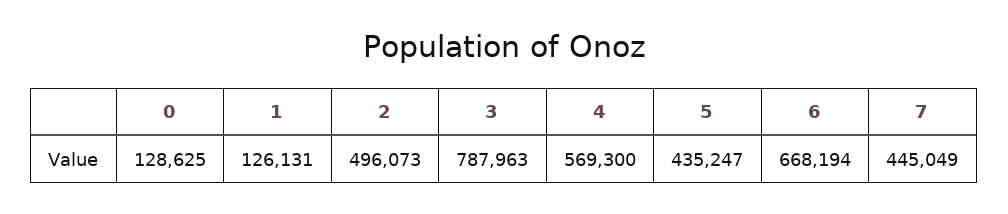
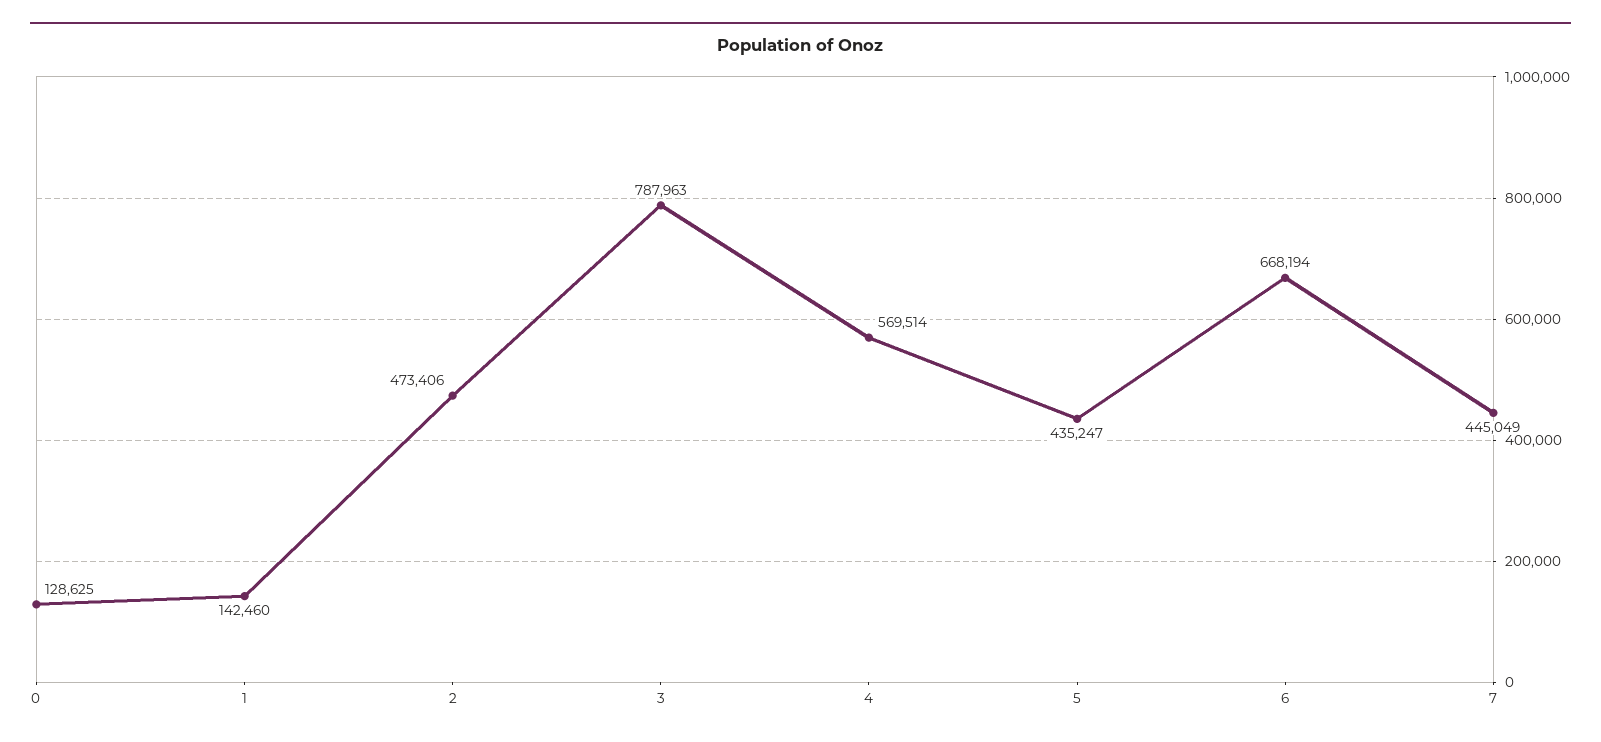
1: 126131 -> 142460
2: 496073 -> 473406
4: 569300 -> 569514

